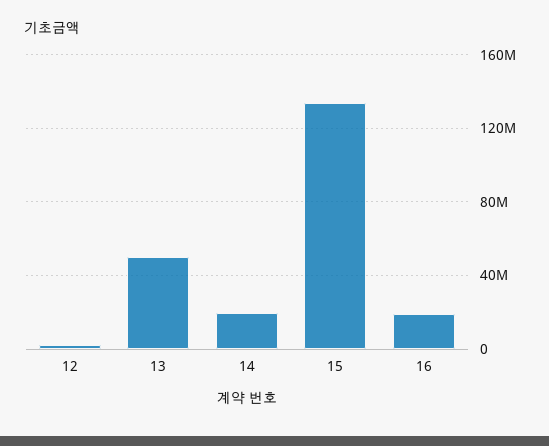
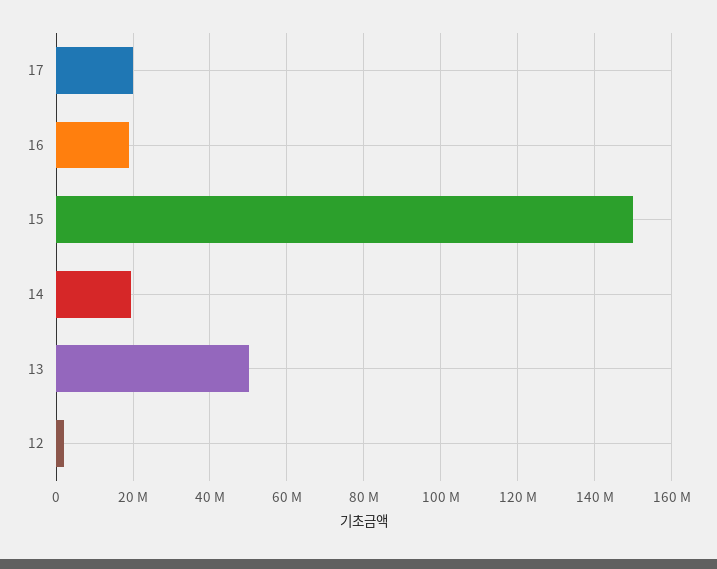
15: 135000000 -> 150000000
17: none -> 20000000

